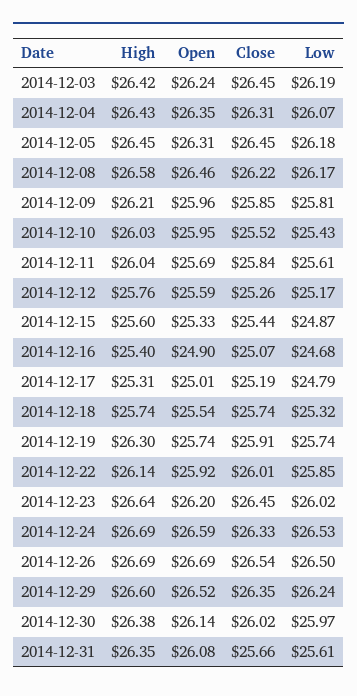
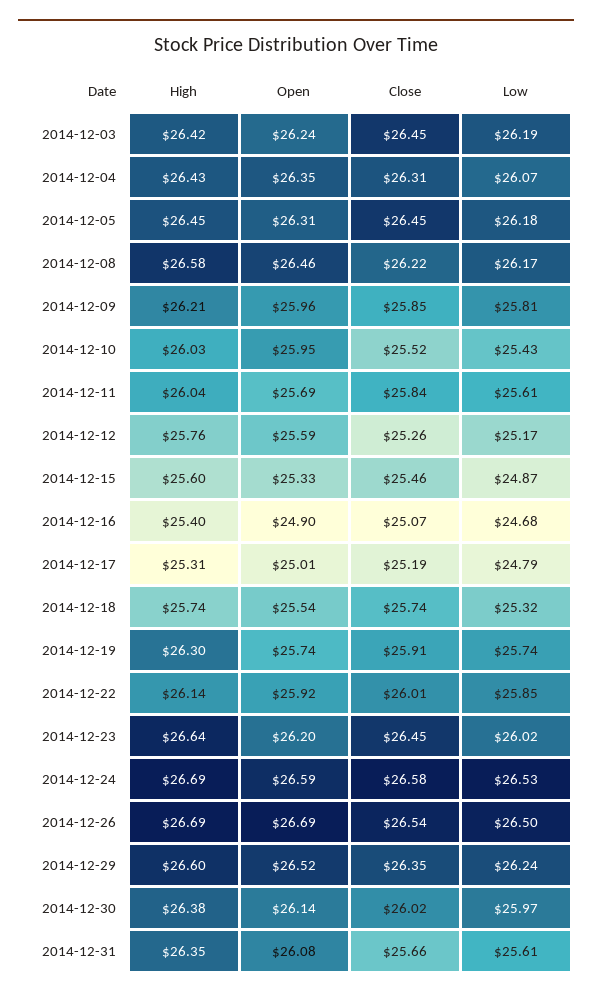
Close, 2014-12-15: 25.44 -> 25.46
Close, 2014-12-24: 26.33 -> 26.58

